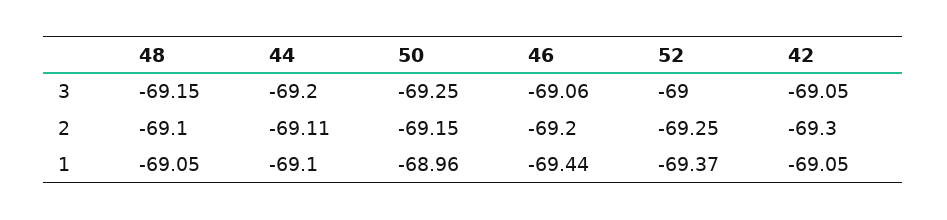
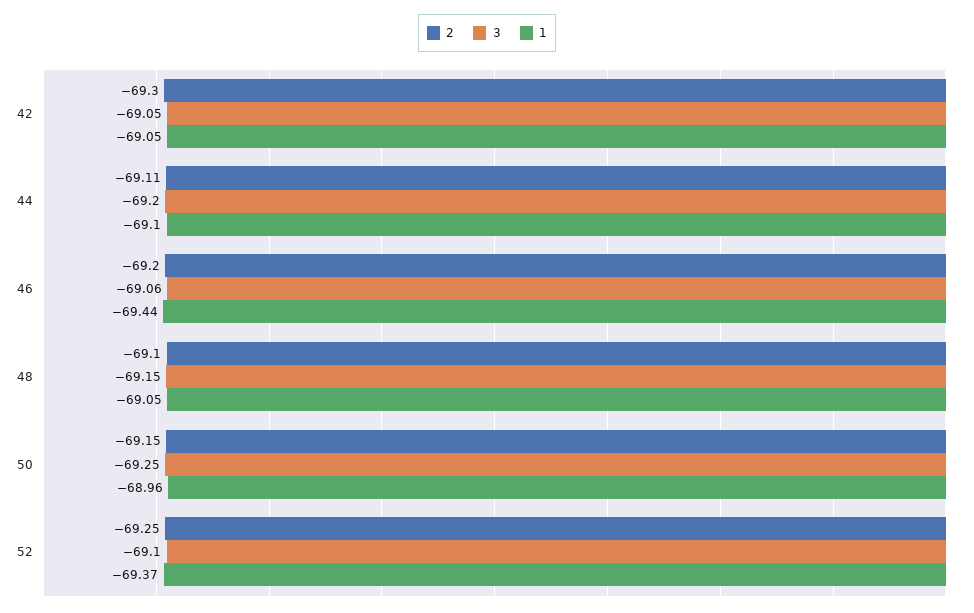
3, 52: -69 -> -69.1

